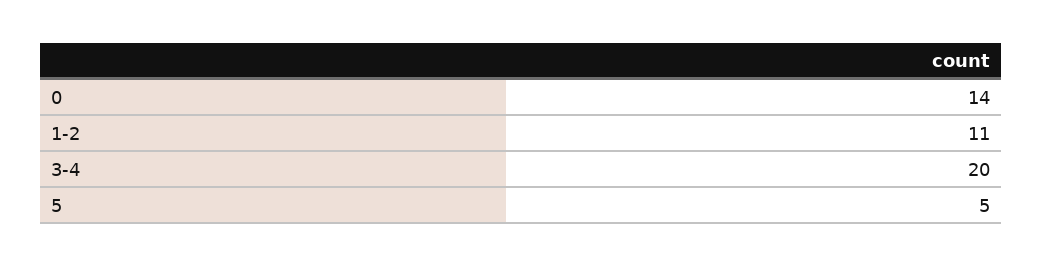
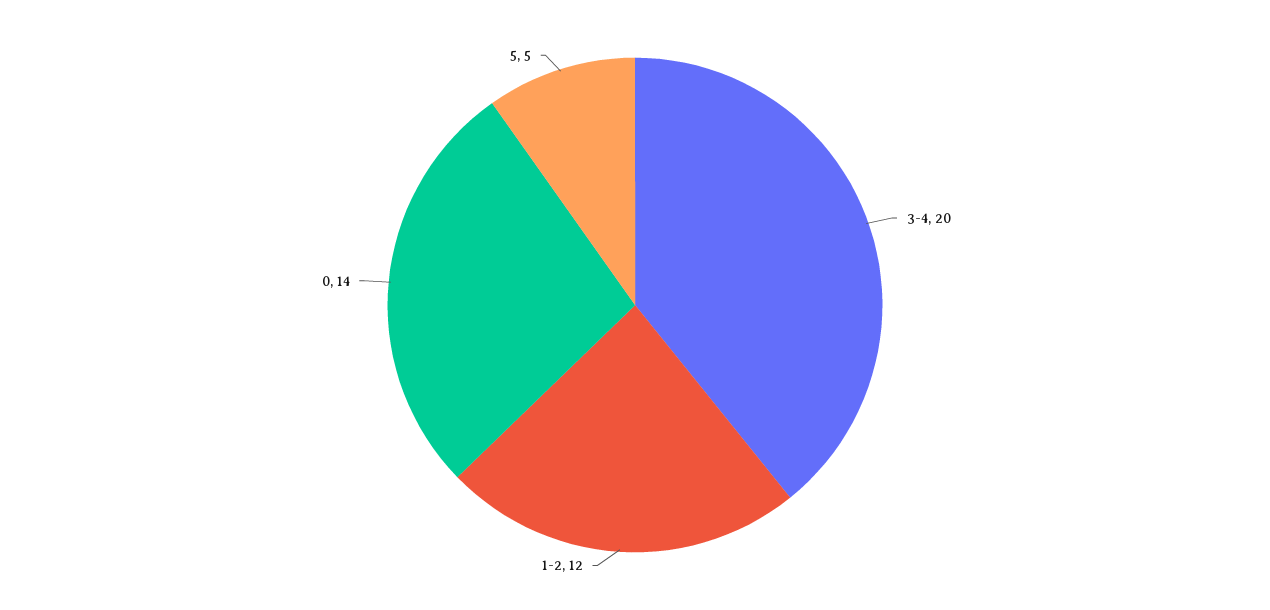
1-2: 11 -> 12

